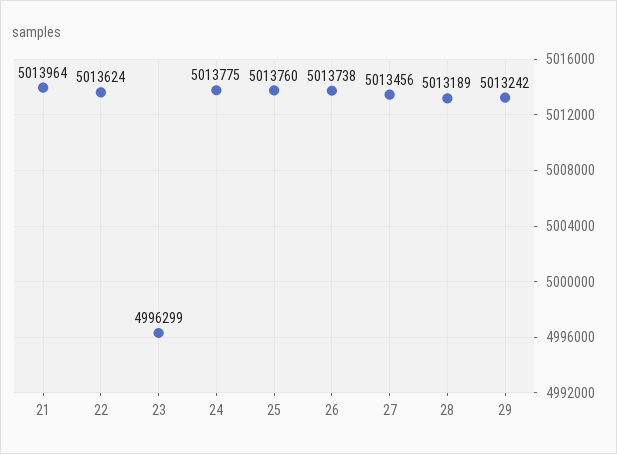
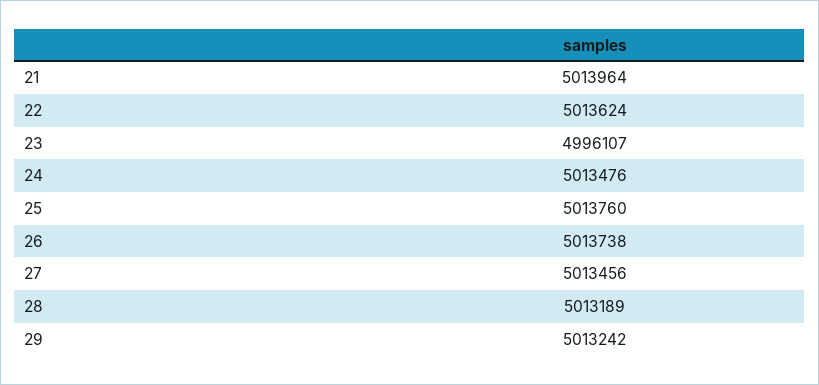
23: 4996299 -> 4996107
24: 5013775 -> 5013476

